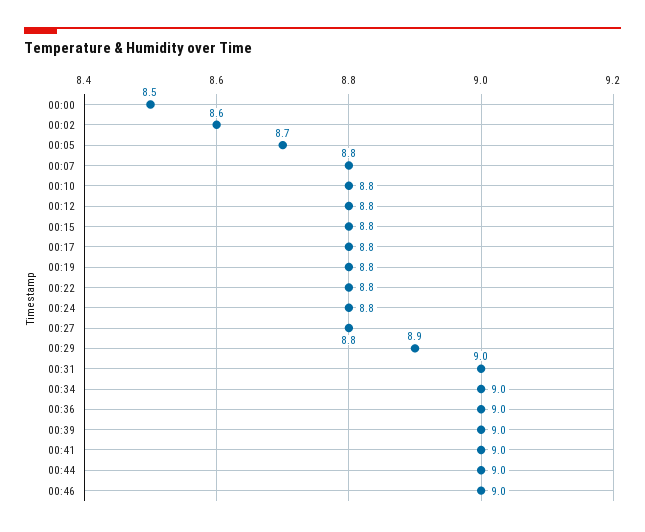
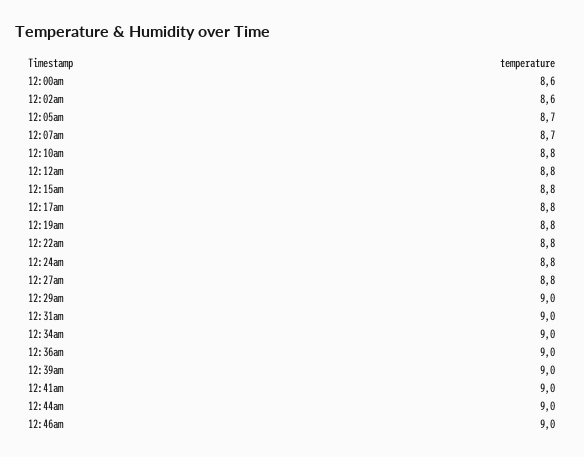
00:00: 8.5 -> 8.6
00:07: 8.8 -> 8.7
00:29: 8.9 -> 9

